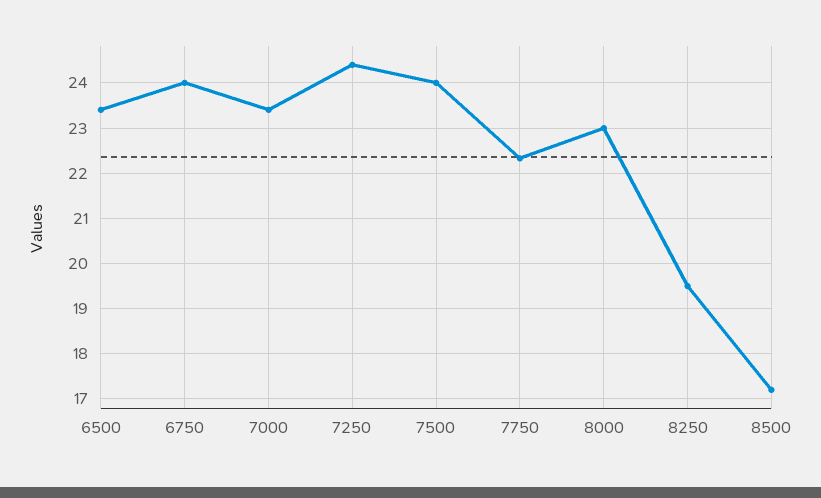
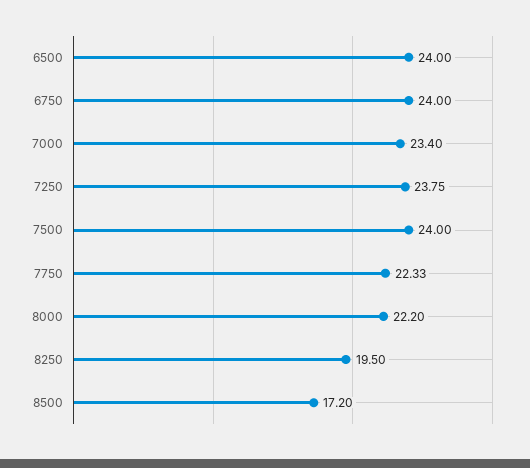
6500: 23.4 -> 24
7250: 24.4 -> 23.75
8000: 23 -> 22.2

